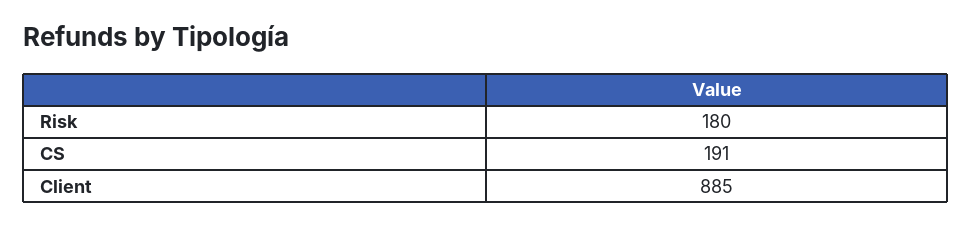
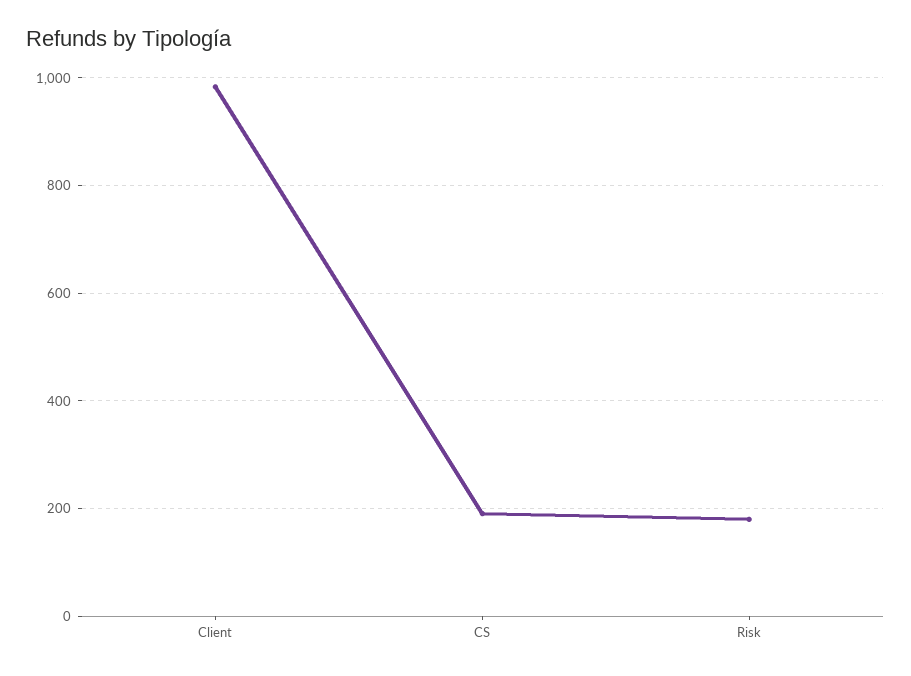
Client: 885 -> 980

